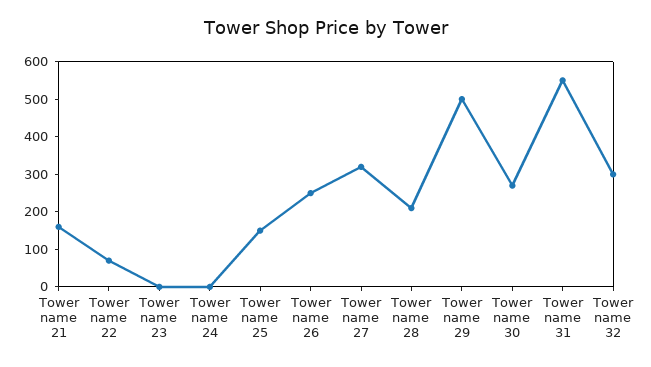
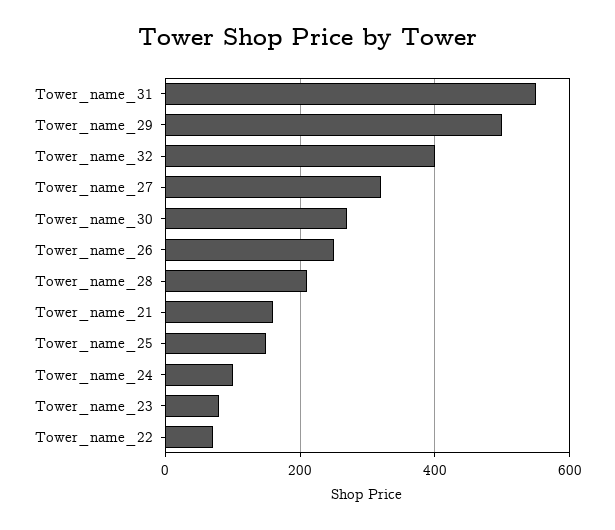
Tower name 23: 0 -> 80
Tower name 24: 0 -> 100
Tower name 32: 300 -> 400

